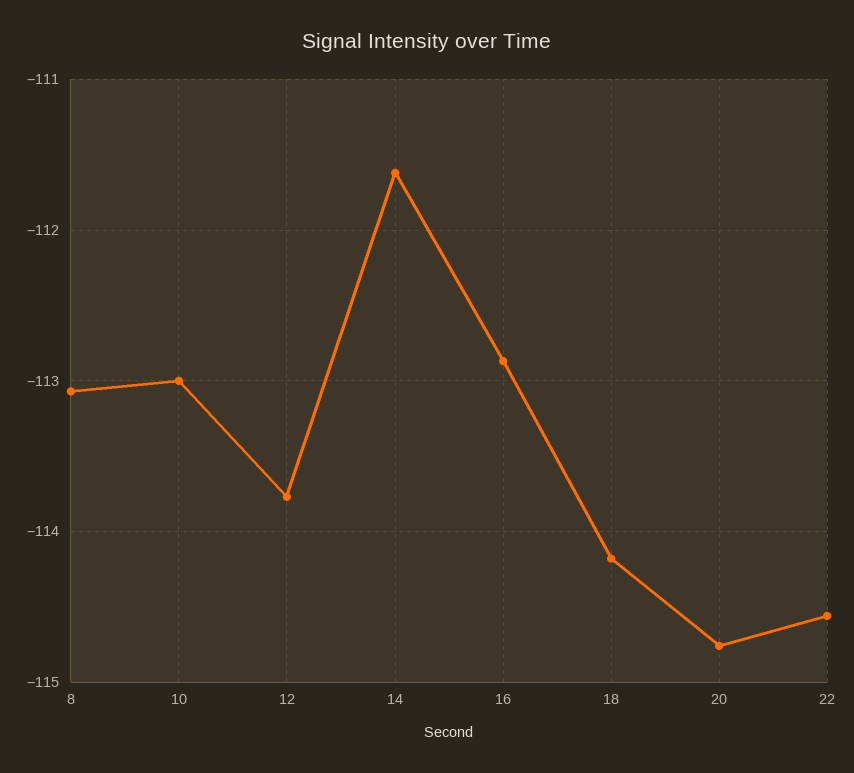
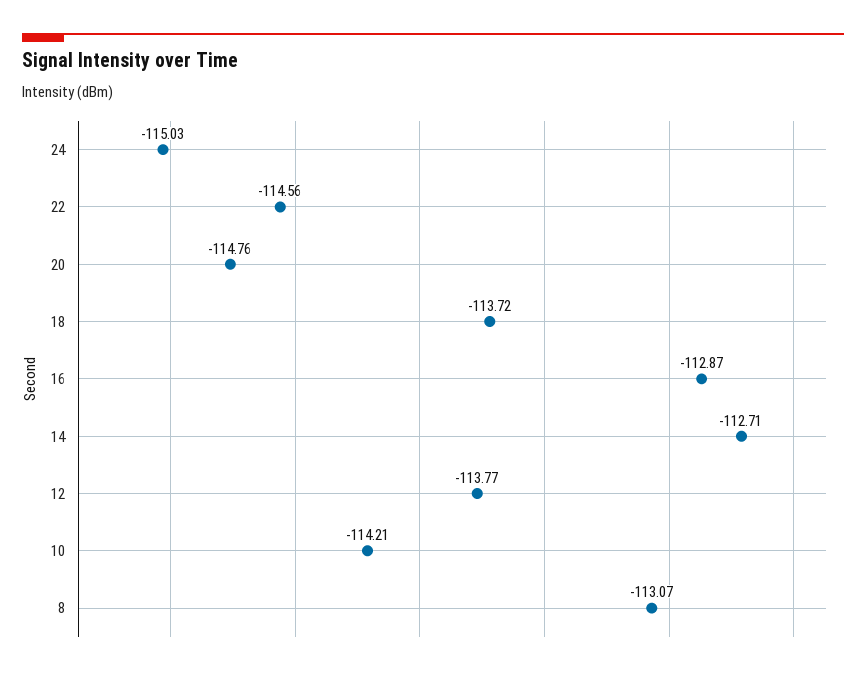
10: -113 -> -114.21
14: -111.6 -> -112.71
18: -114.2 -> -113.72
24: none -> -115.03

